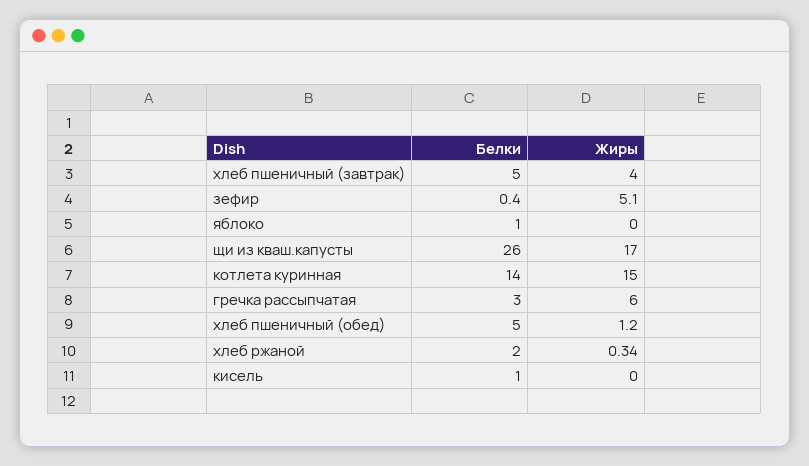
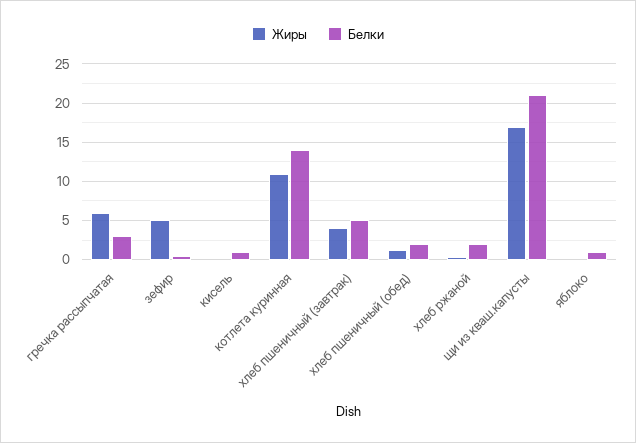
Белки, щи из кваш.капусты: 26 -> 21
Жиры, котлета куринная: 15 -> 11
Белки, хлеб пшеничный (обед): 5 -> 2

